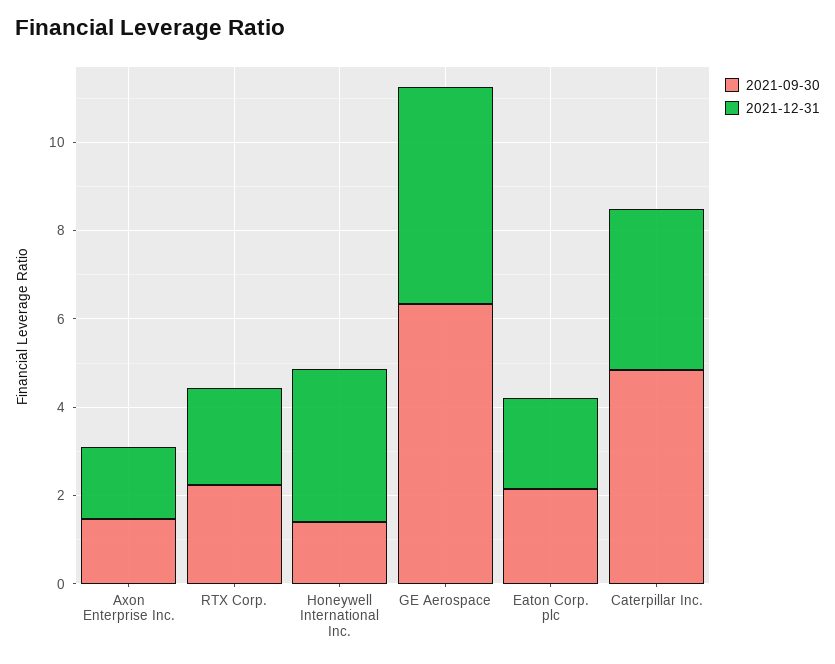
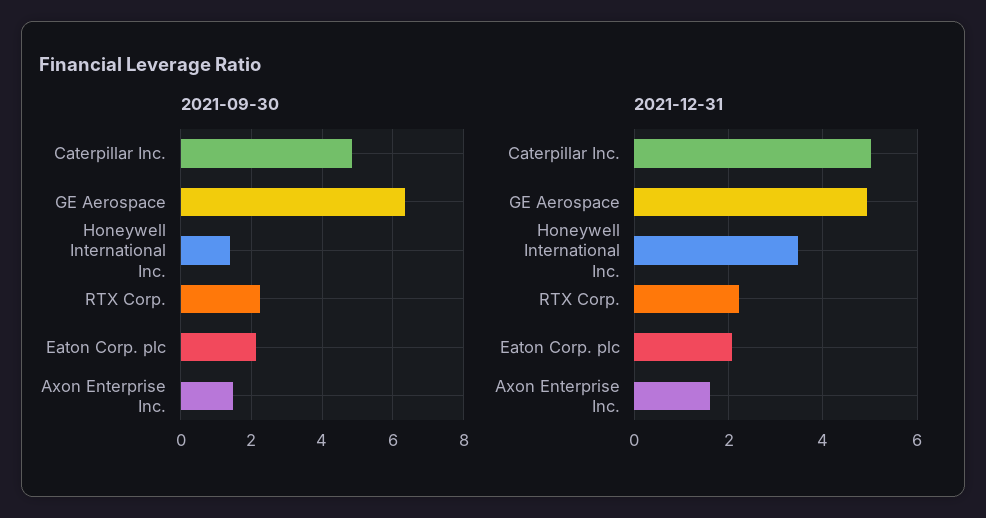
2021-12-31, Caterpillar Inc.: 3.5 -> 5

